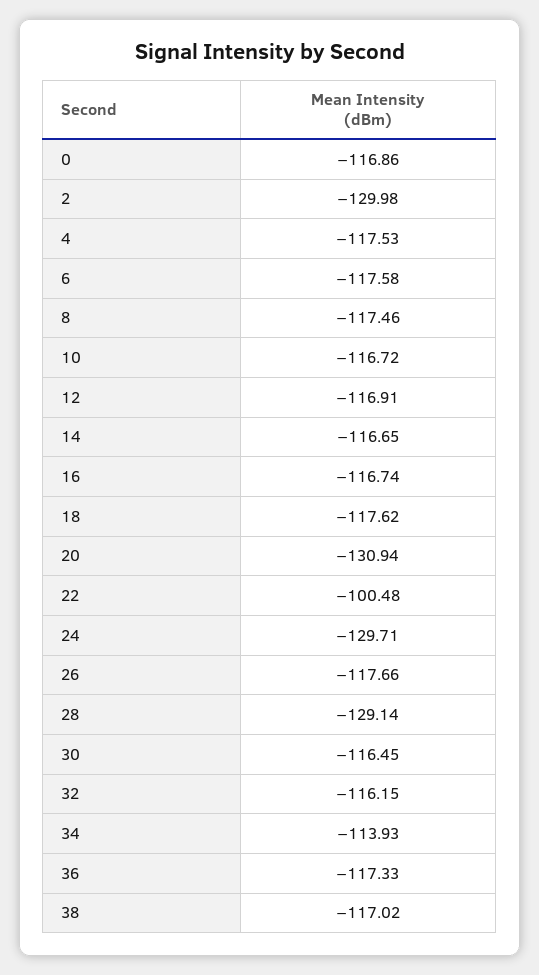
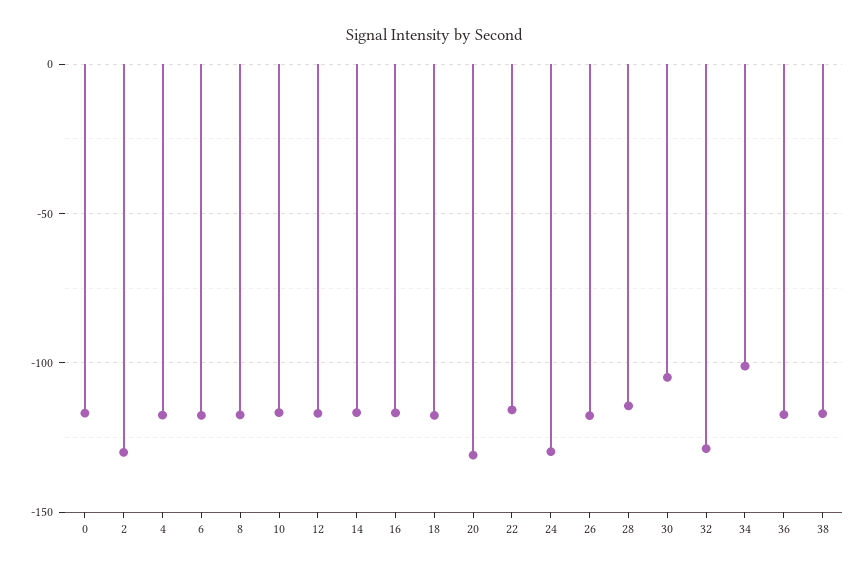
22: -100.48 -> -115
28: -129.14 -> -115
30: -116.45 -> -105
32: -116.15 -> -130
34: -113.93 -> -100

